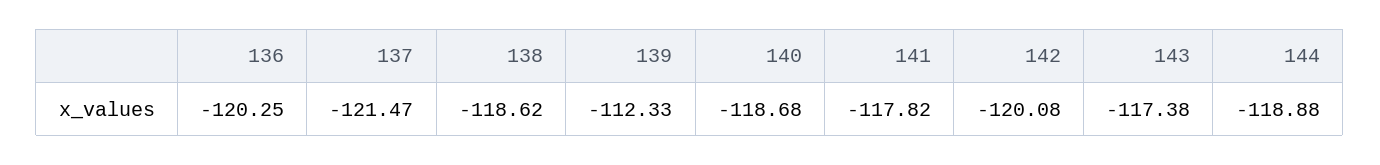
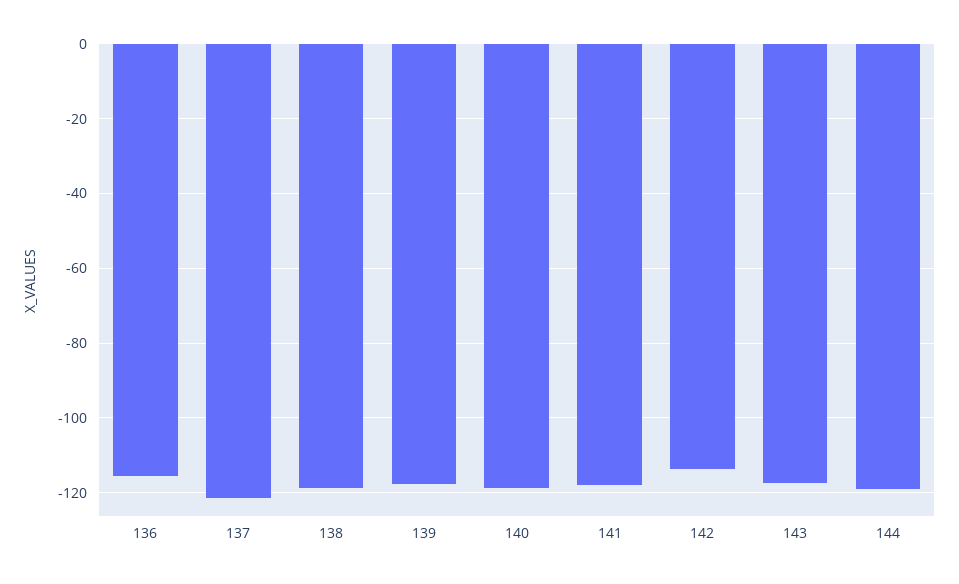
136: -120.25 -> -116
139: -112.33 -> -118
142: -120.08 -> -114

